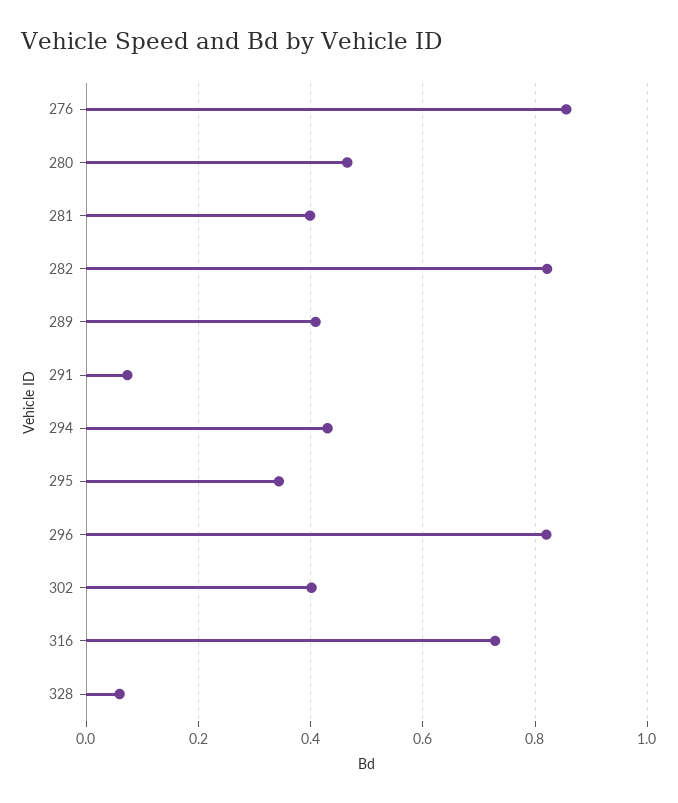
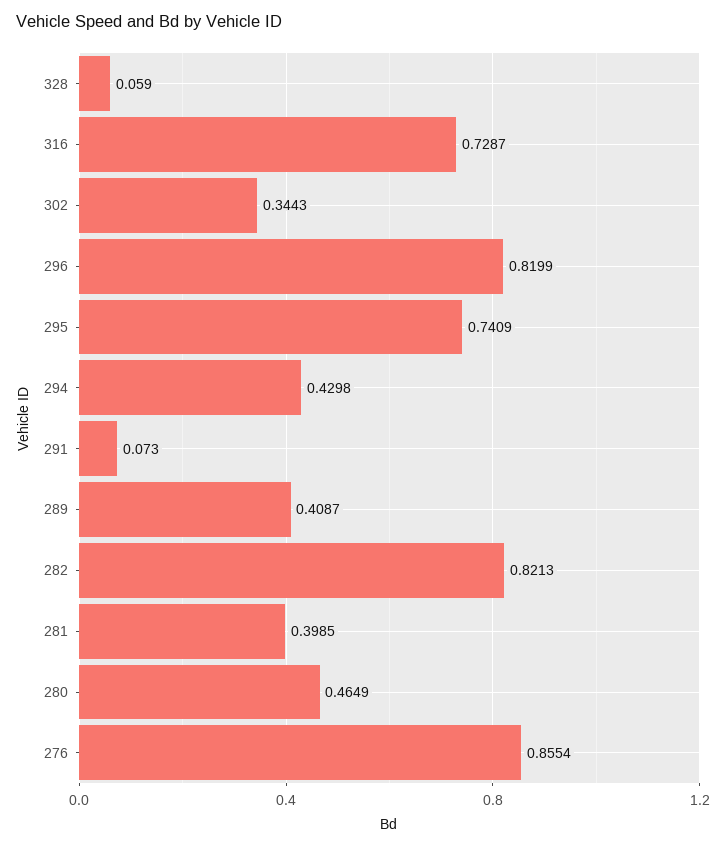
295: 0.34 -> 0.7409
302: 0.4 -> 0.3443

